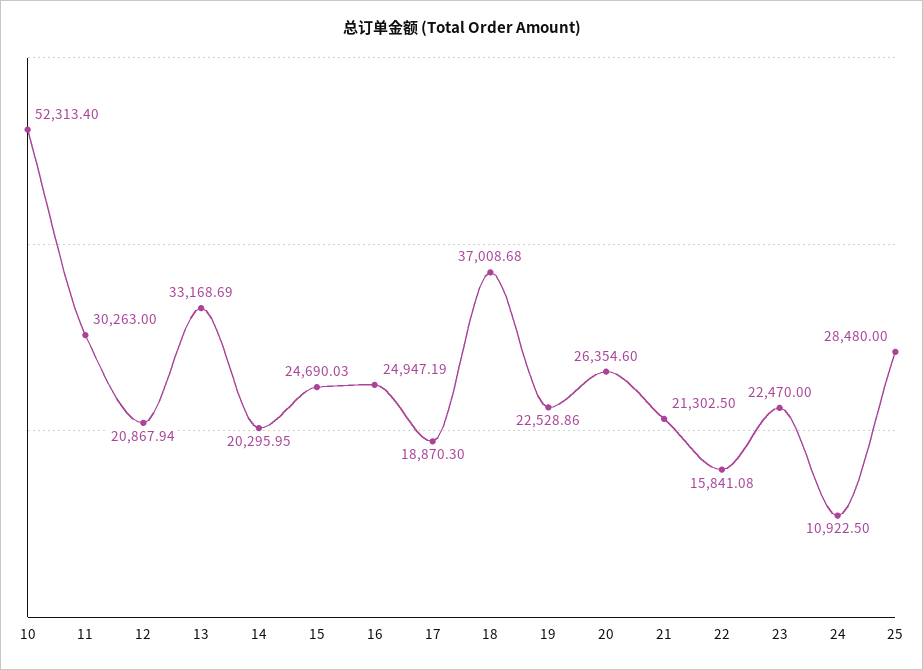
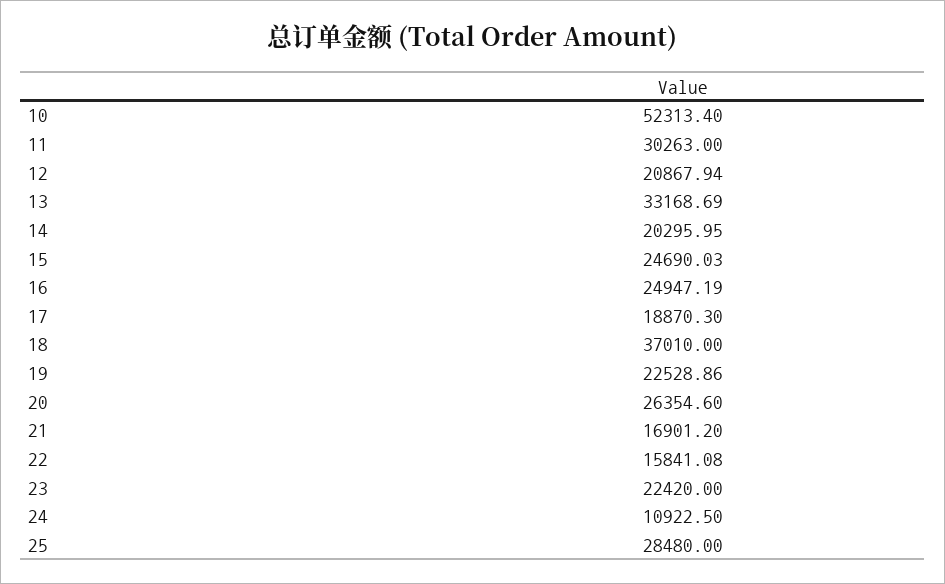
18: 37008.68 -> 37010
21: 21302.5 -> 16901.2
23: 22470 -> 22420

